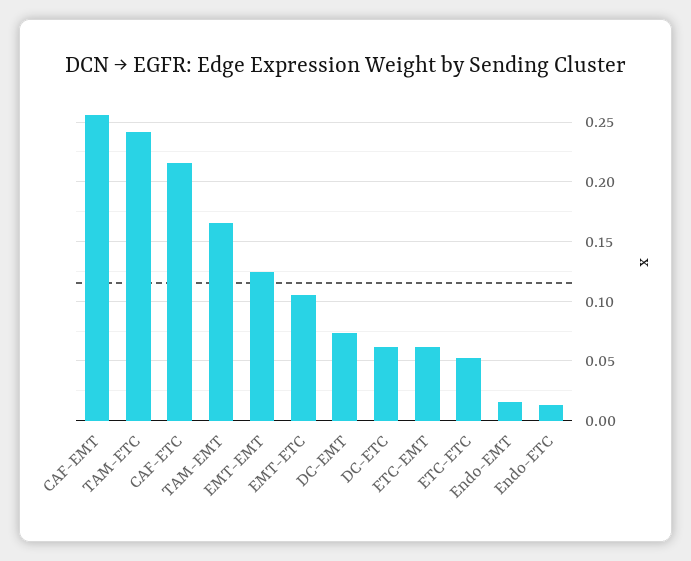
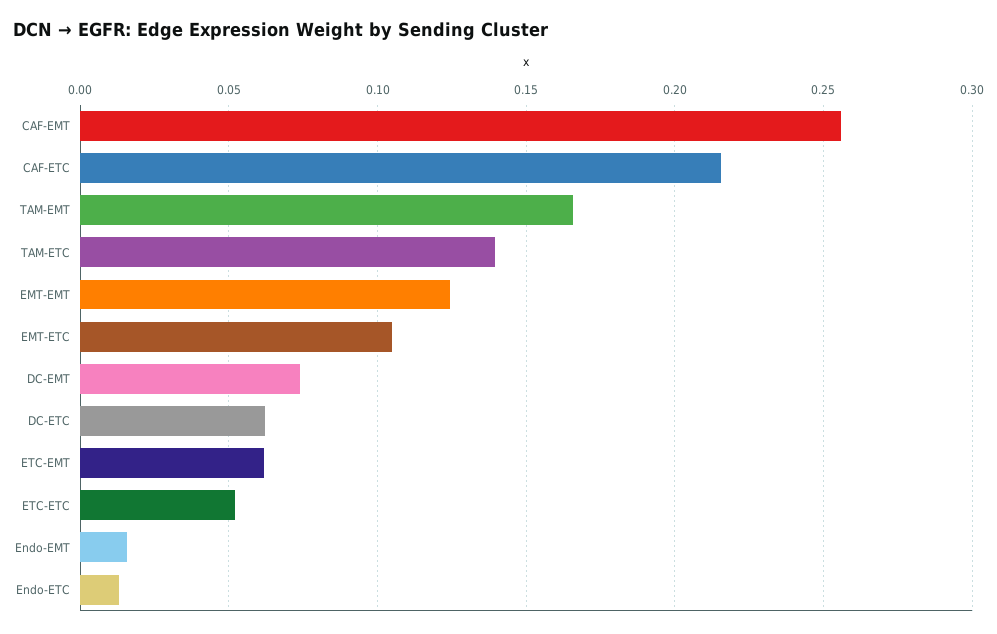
TAM-ETC: 0.24 -> 0.14

